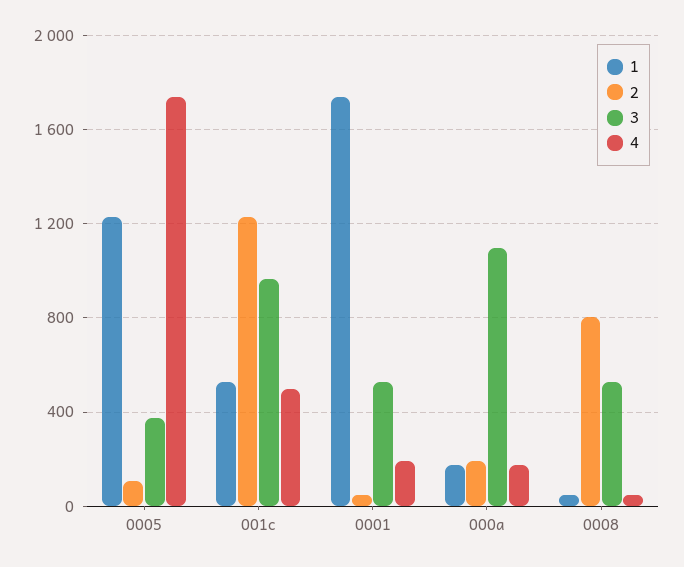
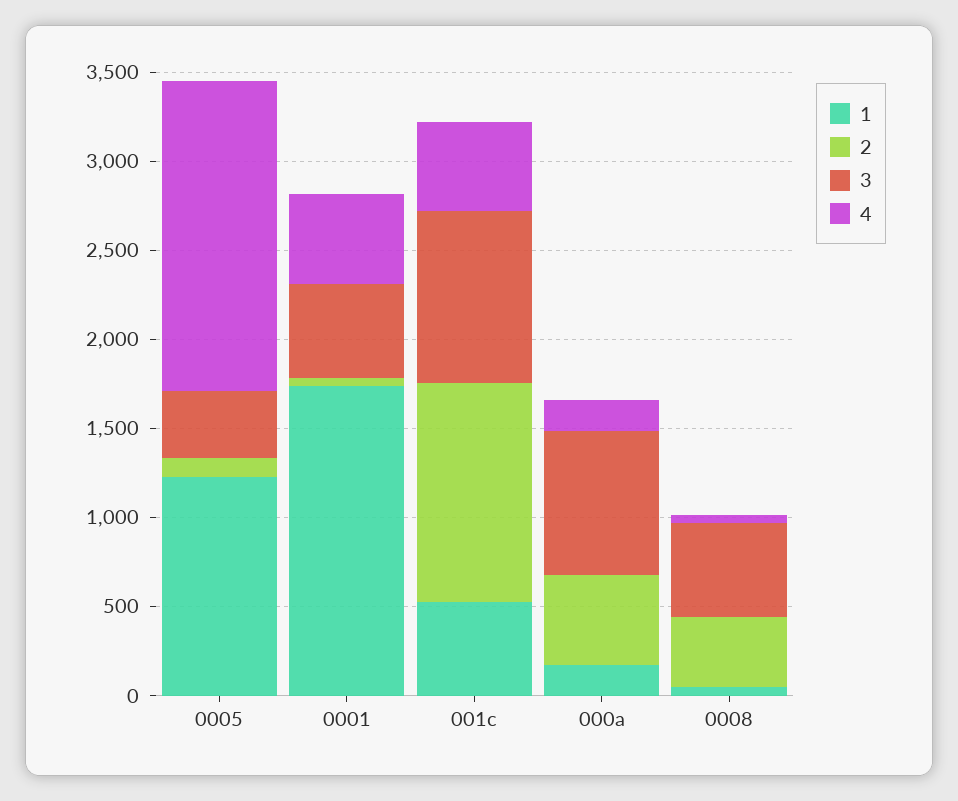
4, 0001: 200 -> 500
2, 000a: 200 -> 500
3, 000a: 1100 -> 800
2, 0008: 800 -> 400

